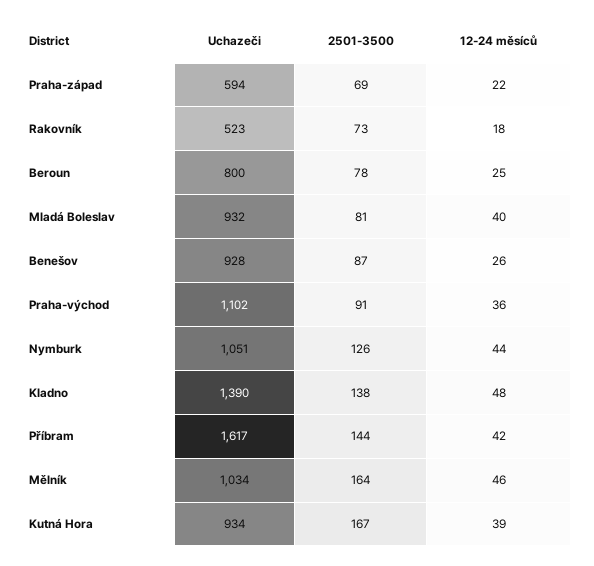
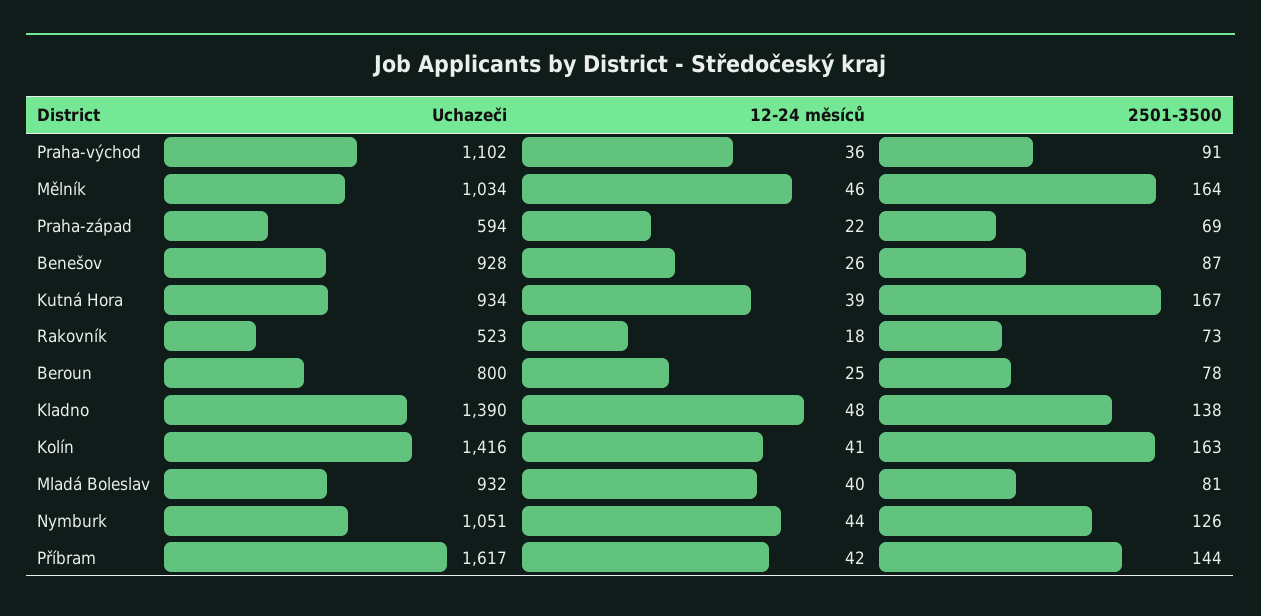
Uchazeči, Kolín: none -> 1416
12-24 měsíců, Kolín: none -> 41
2501-3500, Kolín: none -> 163

